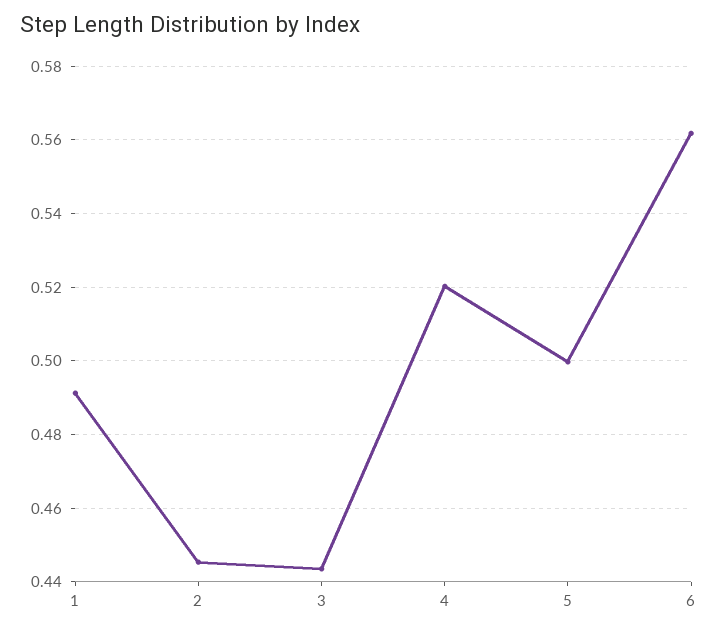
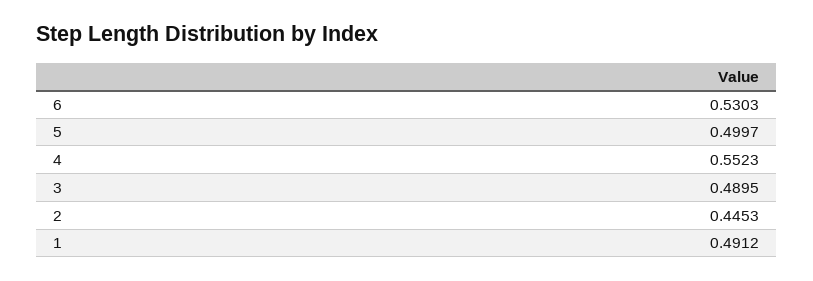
3: 0.444 -> 0.4895
4: 0.52 -> 0.5523
6: 0.562 -> 0.5303

